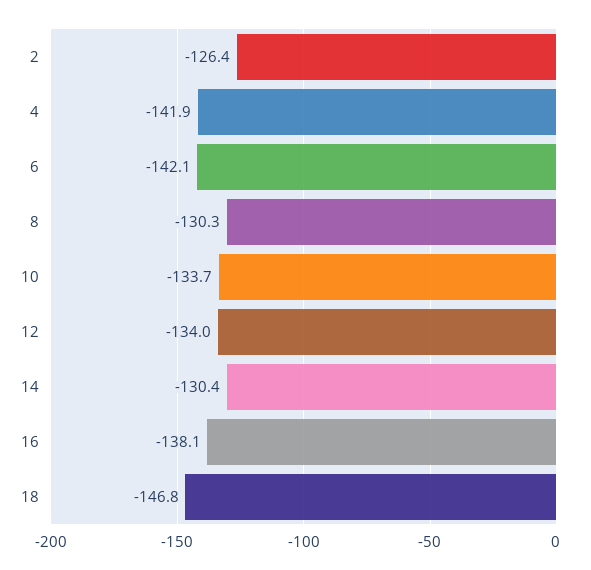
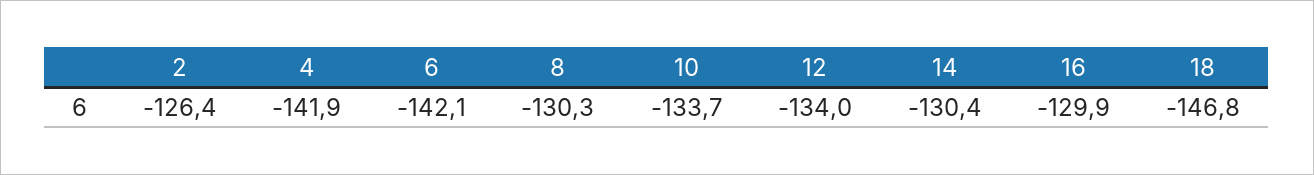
16: -138.1 -> -129.9

